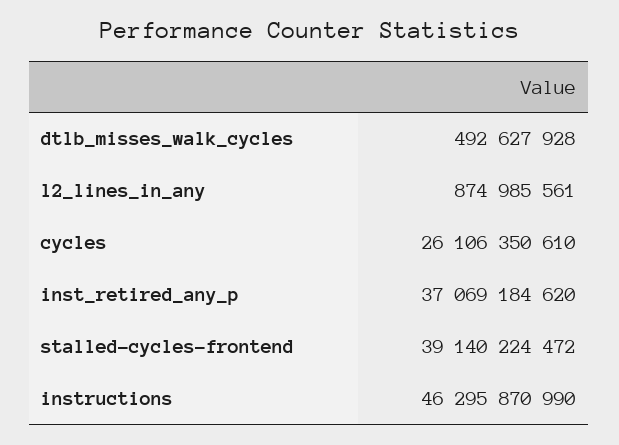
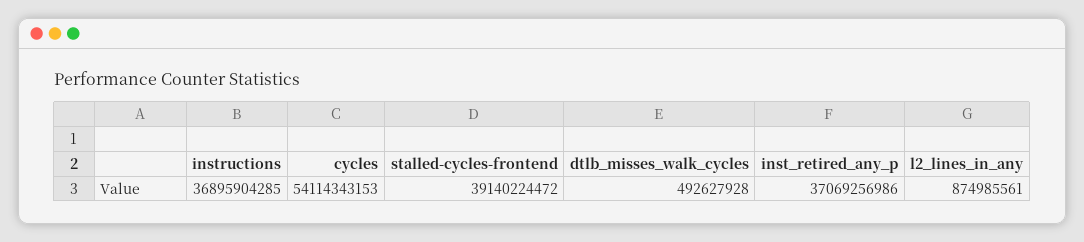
cycles: 26106350610 -> 54114343153
inst_retired_any_p: 37069184620 -> 37069256986
instructions: 46295870990 -> 36895904285

